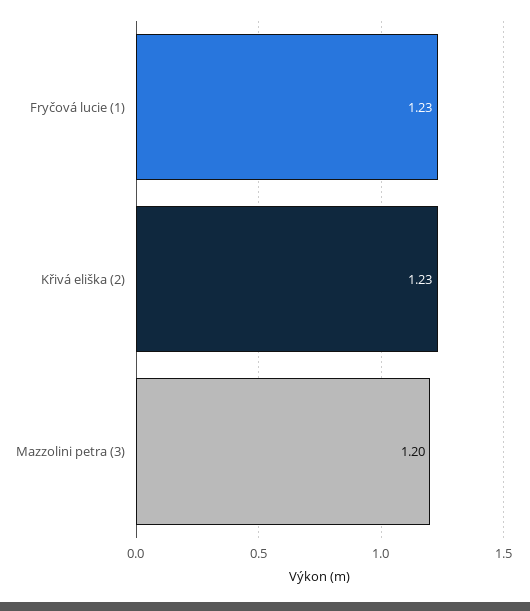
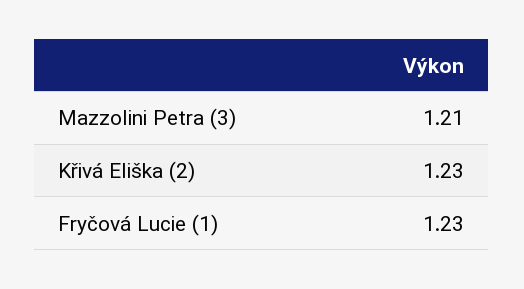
Mazzolini petra (3): 1.2 -> 1.21

